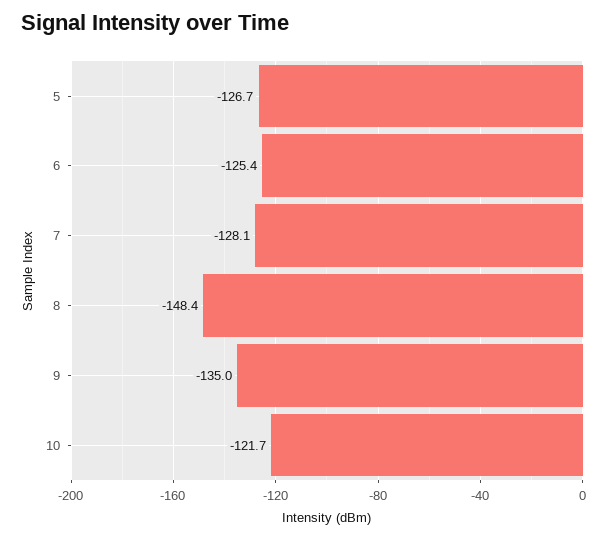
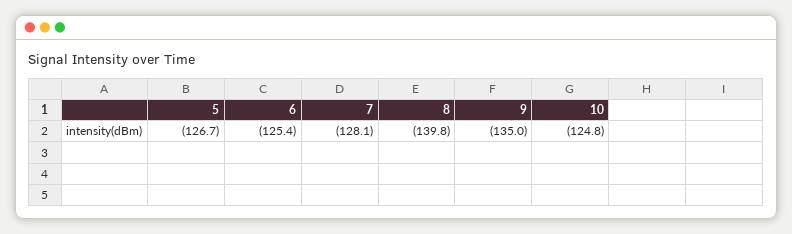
8: -148.4 -> -139.8
10: -121.7 -> -124.8

